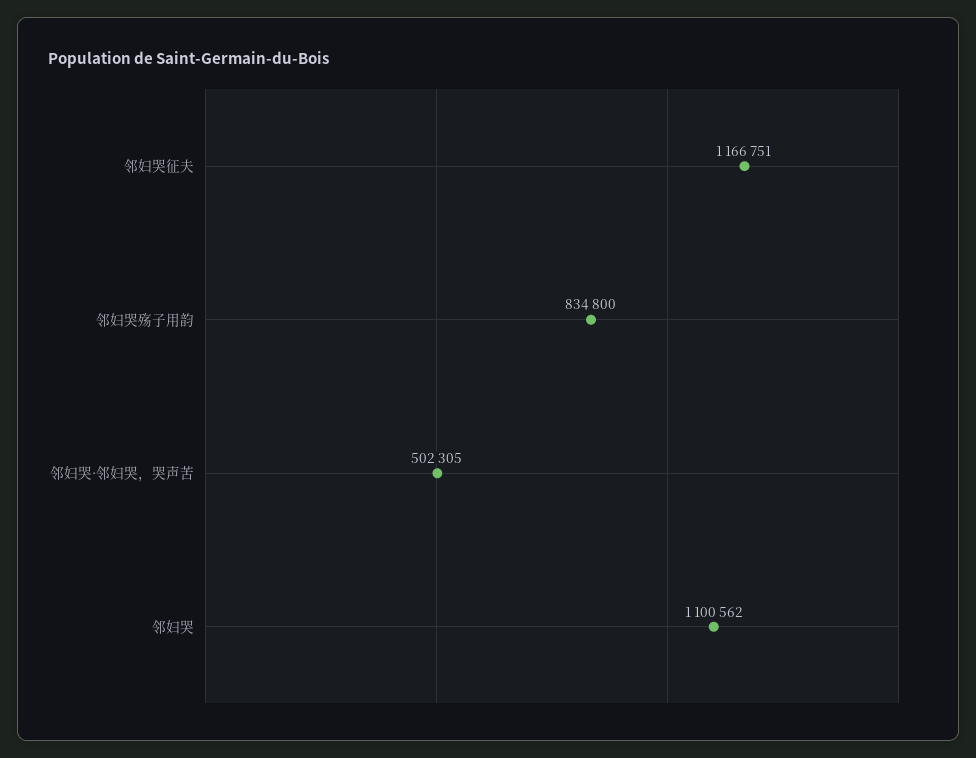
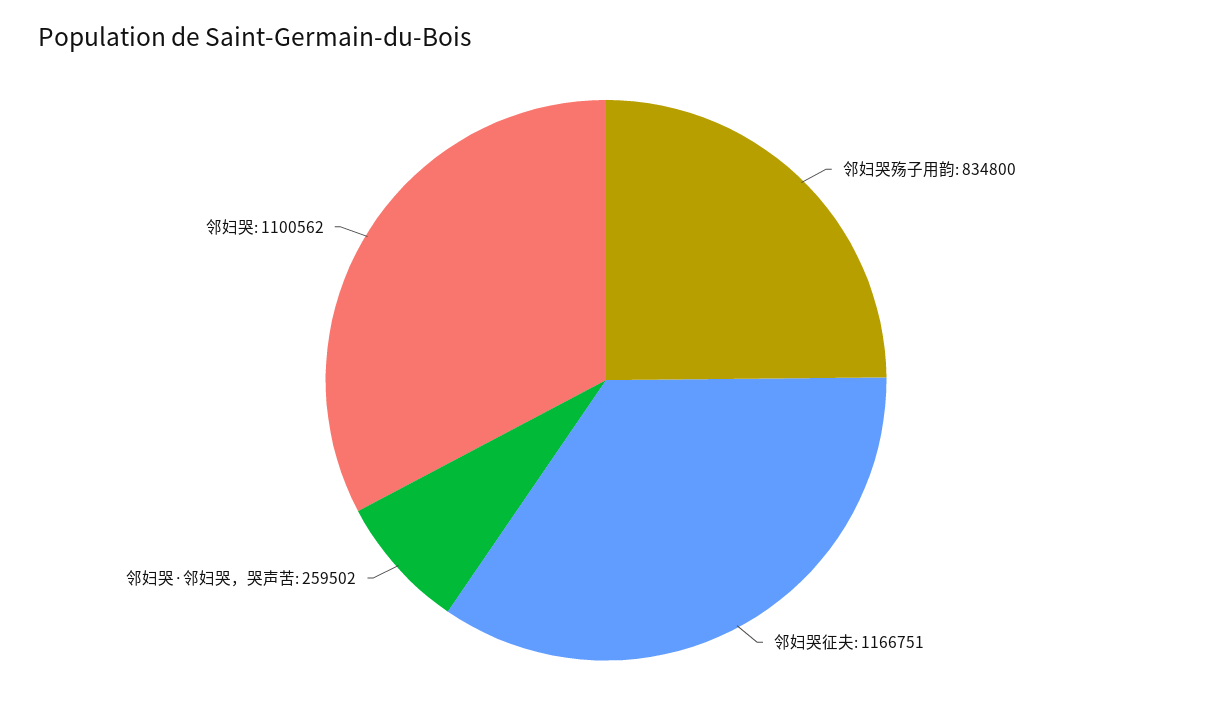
邻妇哭·邻妇哭，哭声苦: 502305 -> 259502

